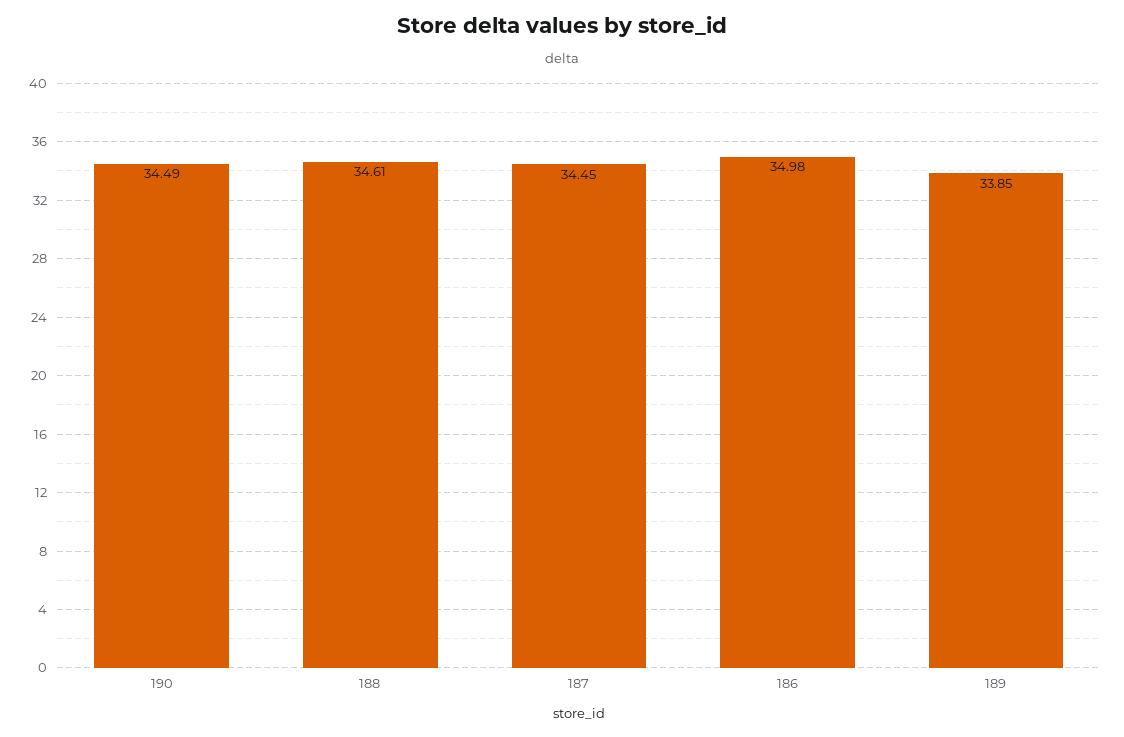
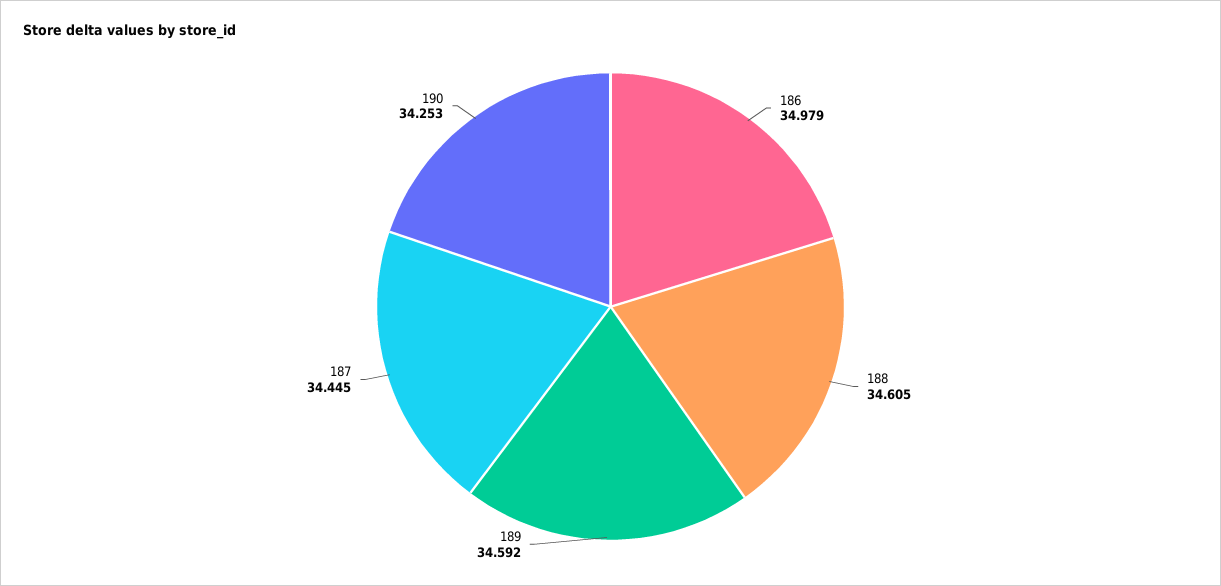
190: 34.49 -> 34.253
189: 33.85 -> 34.592

